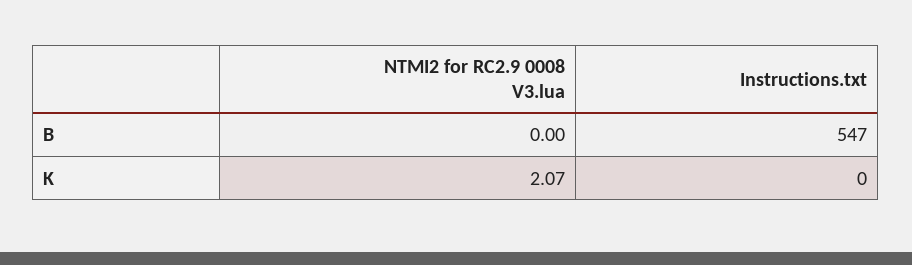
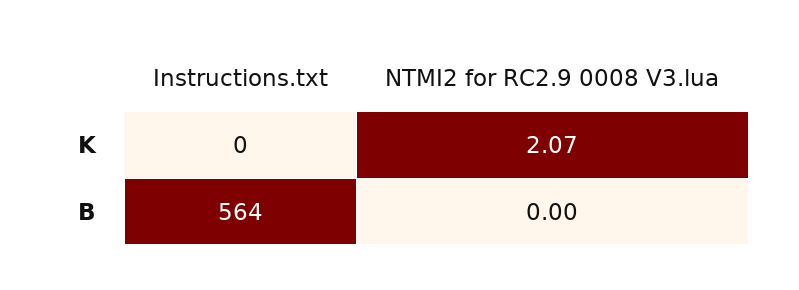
Instructions.txt, B: 547 -> 564

